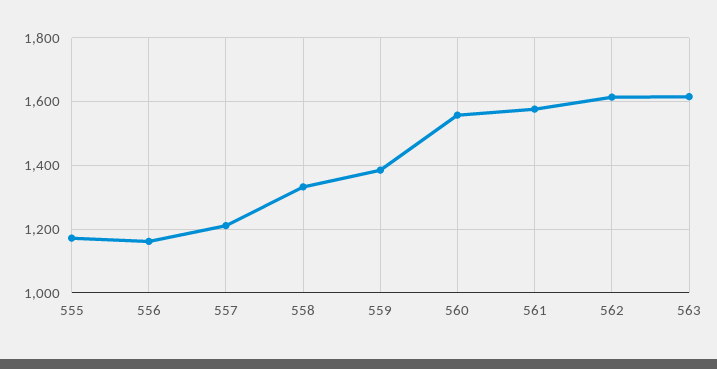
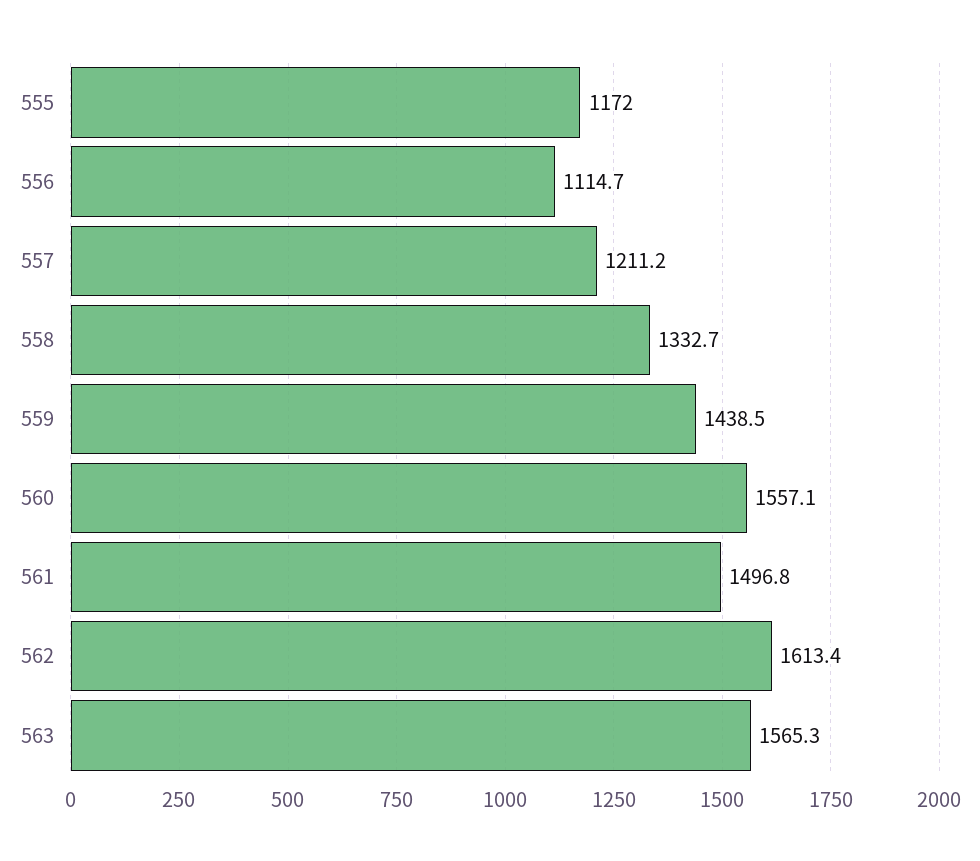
556: 1160 -> 1114.7
559: 1380 -> 1438.5
561: 1580 -> 1496.8
563: 1620 -> 1565.3

